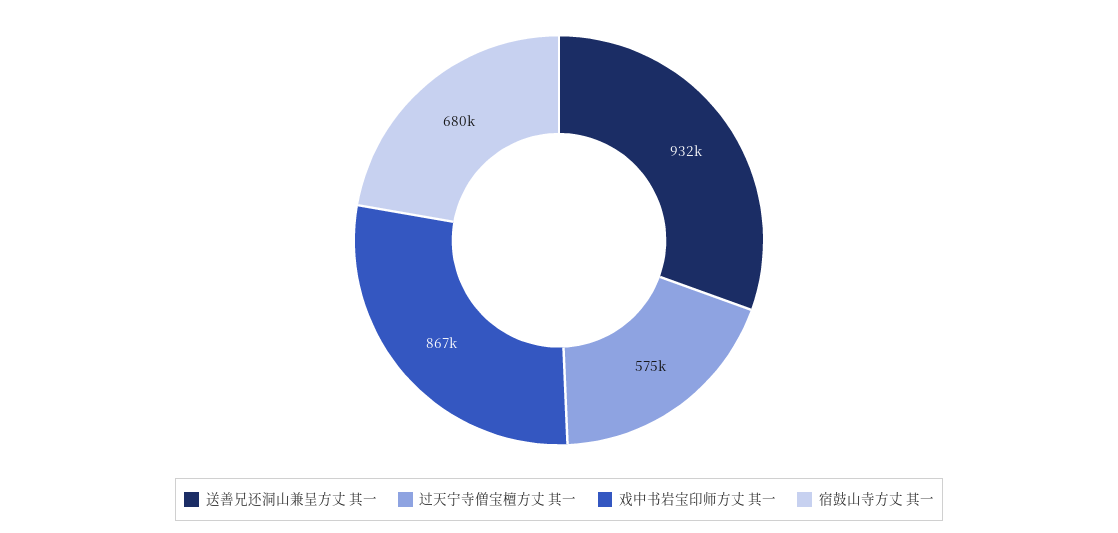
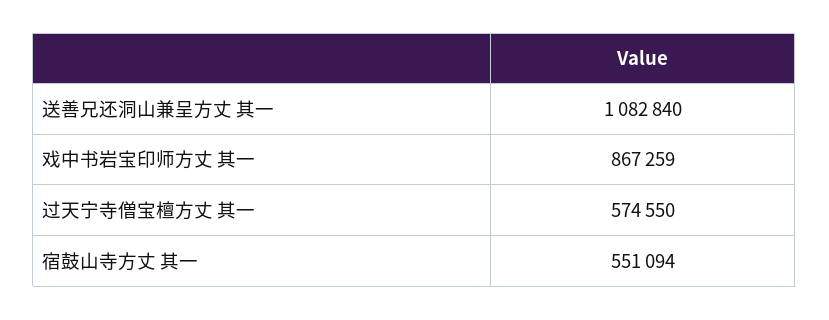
送善兄还洞山兼呈方丈 其一: 932000 -> 1082840
宿鼓山寺方丈 其一: 680000 -> 551094

